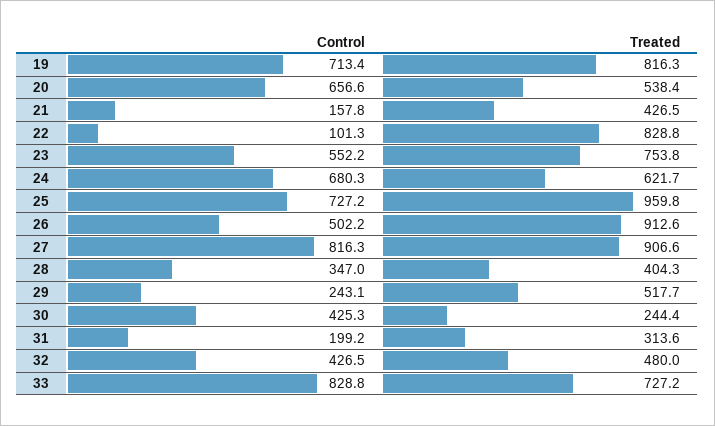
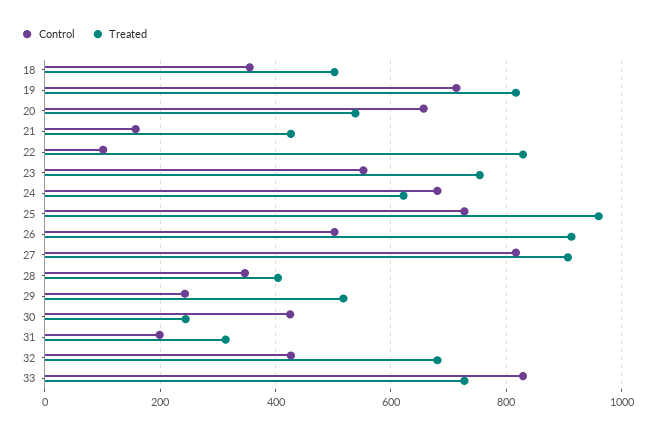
Treated, 32: 480 -> 680
Control, 18: none -> 360
Treated, 18: none -> 500

